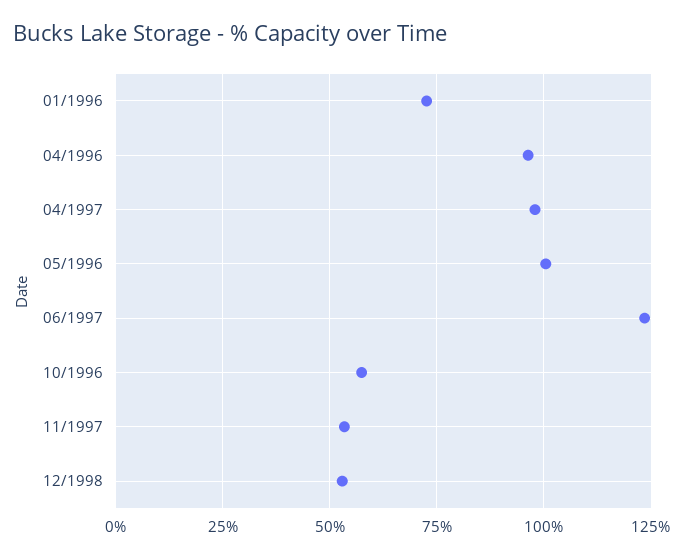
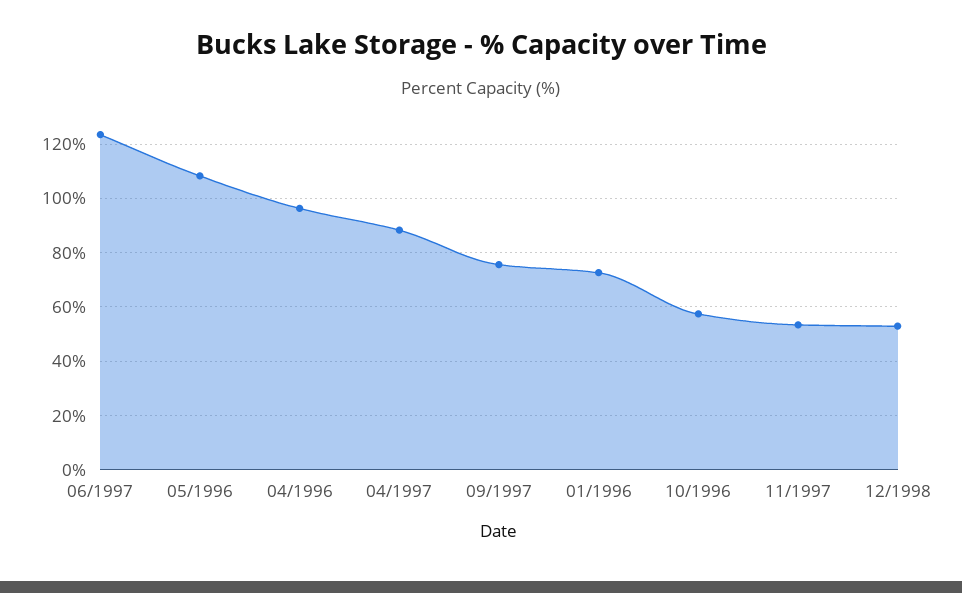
04/1997: 97.5 -> 87.5
05/1996: 100 -> 107.5
09/1997: none -> 75

